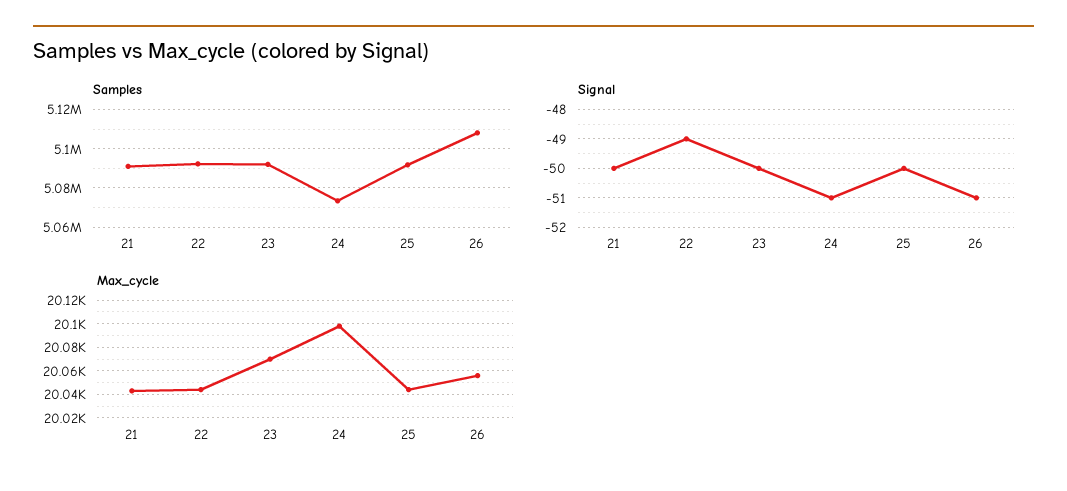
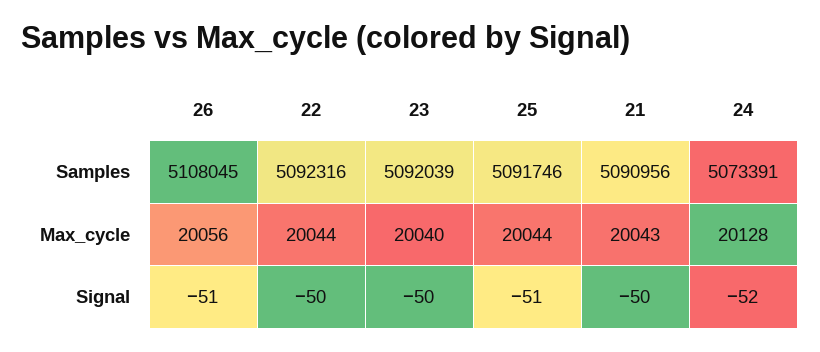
Signal, 22: -49 -> -50
Signal, 24: -51 -> -52
Signal, 25: -50 -> -51
Max_cycle, 23: 20070 -> 20040
Max_cycle, 24: 20100 -> 20128

